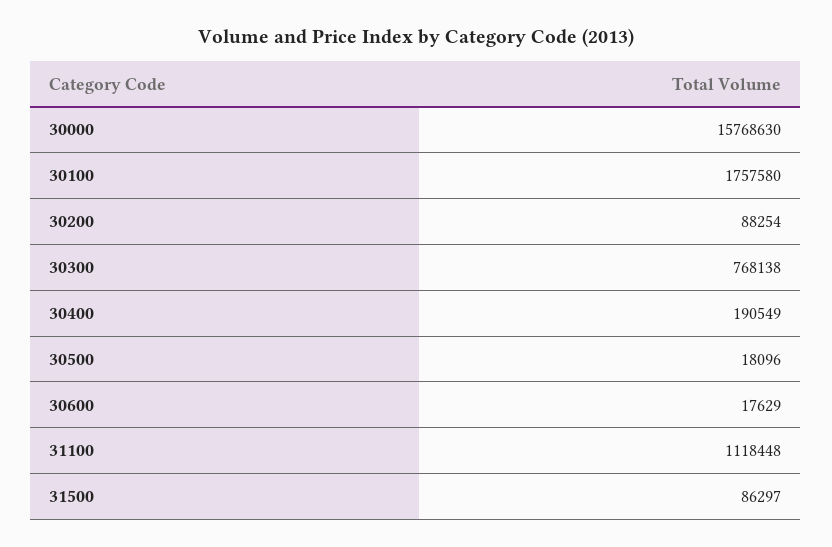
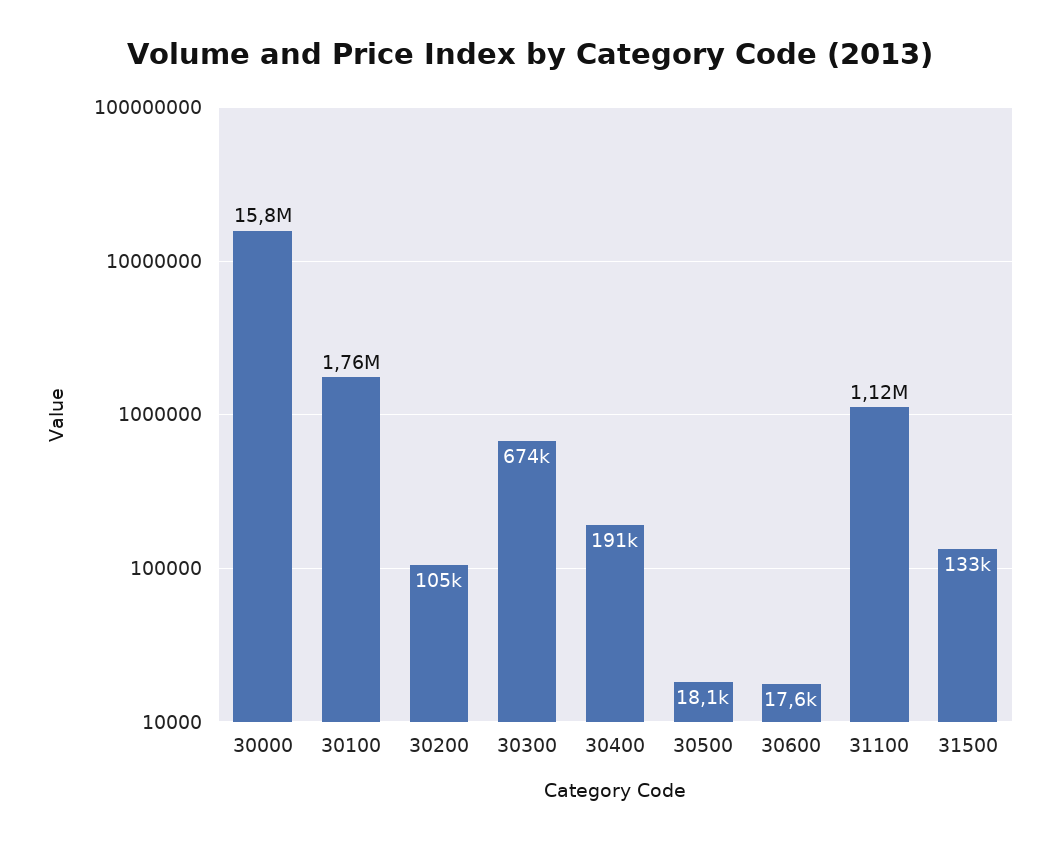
30200: 88254 -> 105000
30300: 768138 -> 674000
31500: 86297 -> 133000

